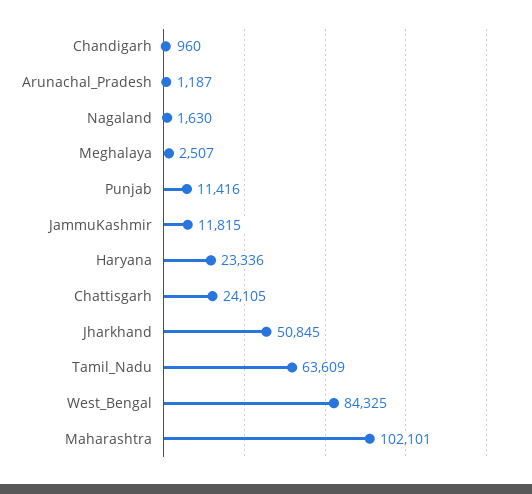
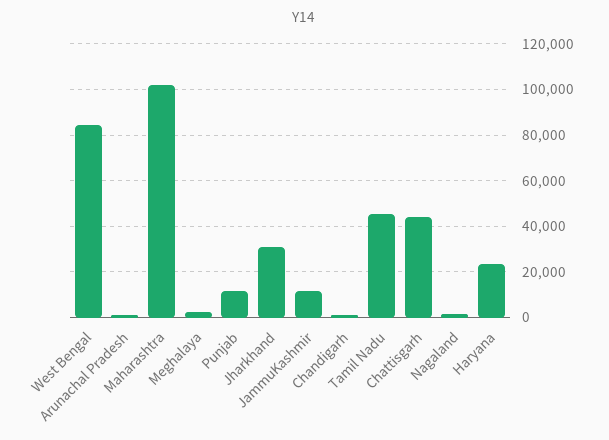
Chattisgarh: 24105 -> 45000
Jharkhand: 50845 -> 30000
Tamil_Nadu: 63609 -> 45000

